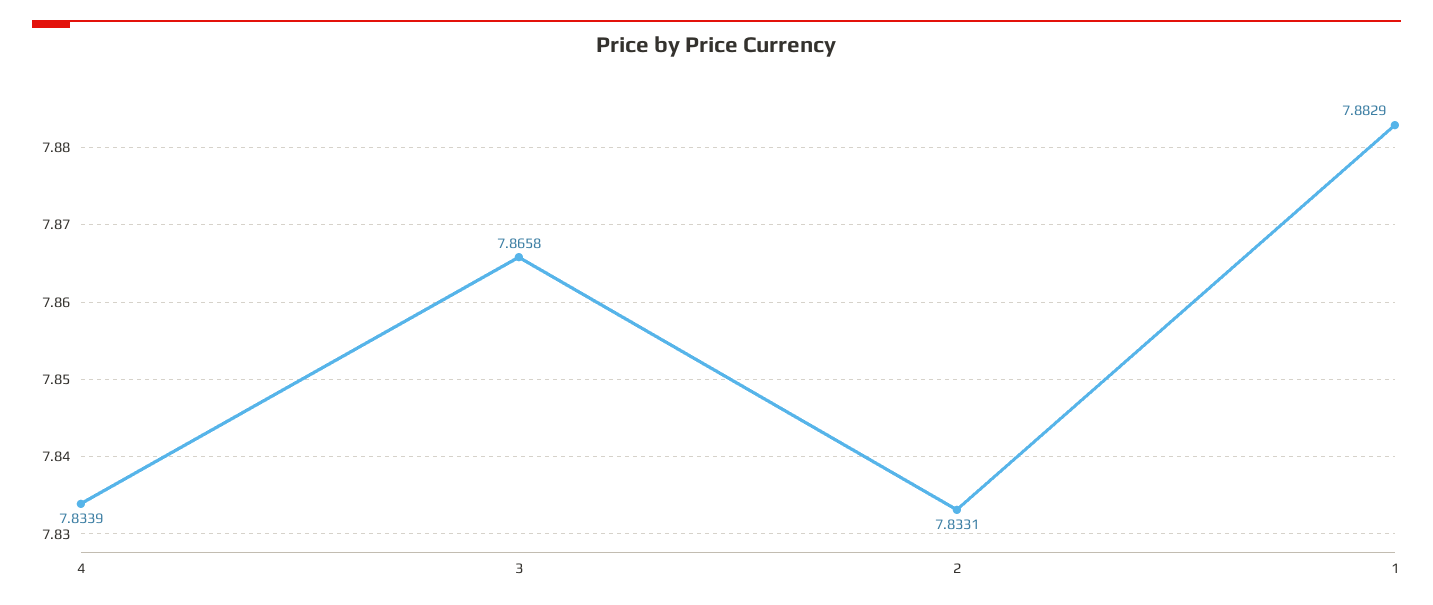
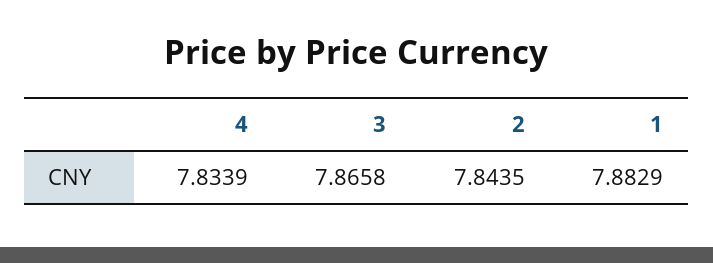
2: 7.8331 -> 7.8435

